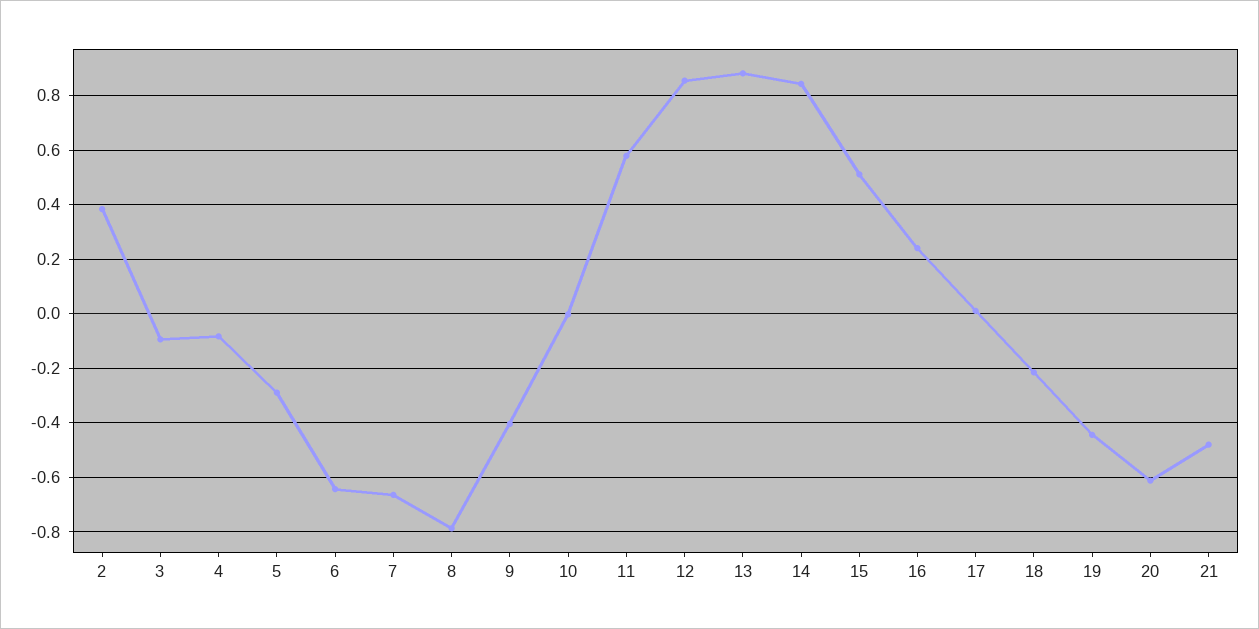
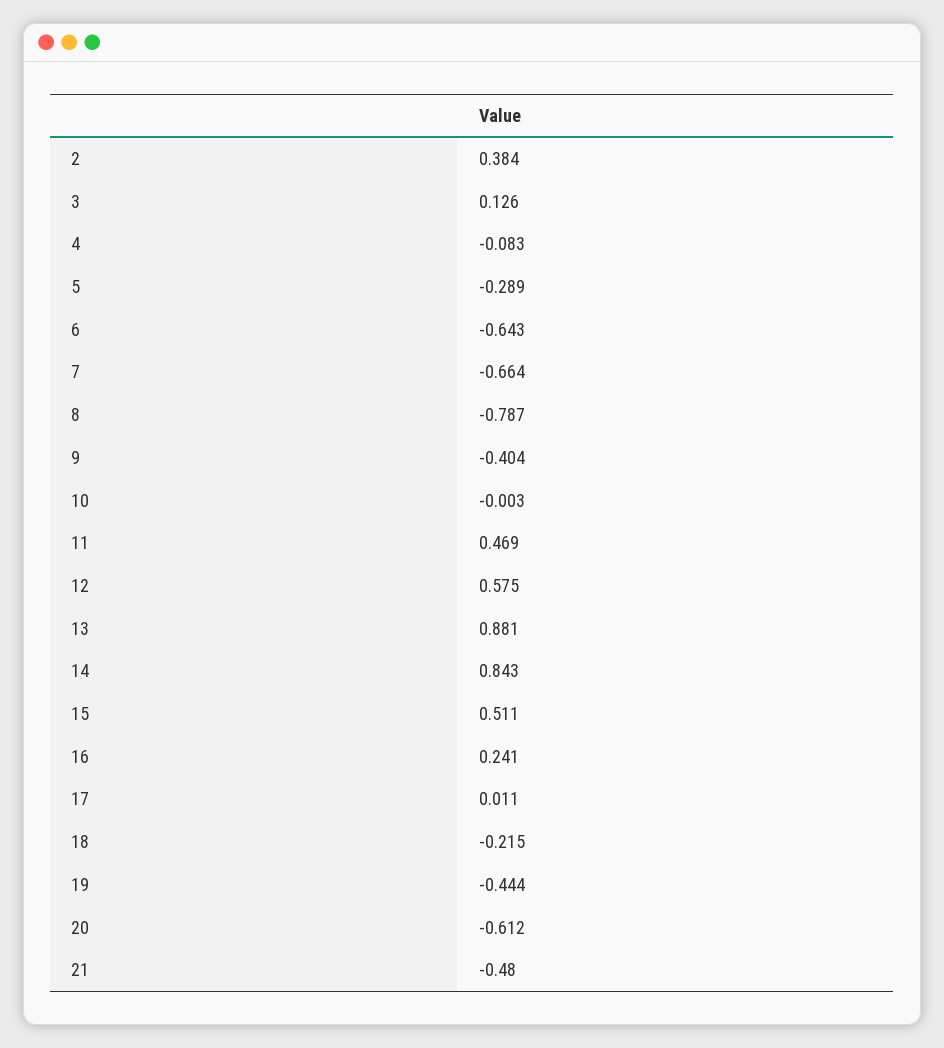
3: -0.1 -> 0.126
11: 0.575 -> 0.469
12: 0.85 -> 0.575

